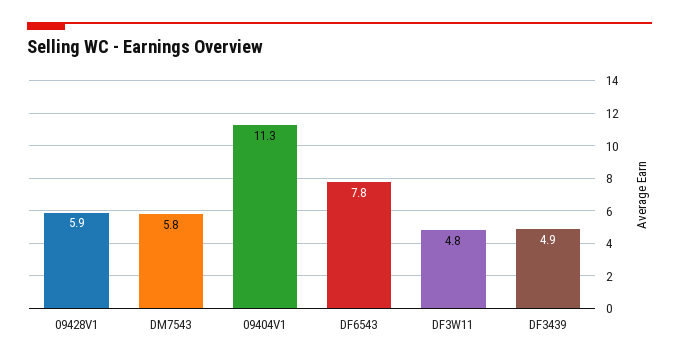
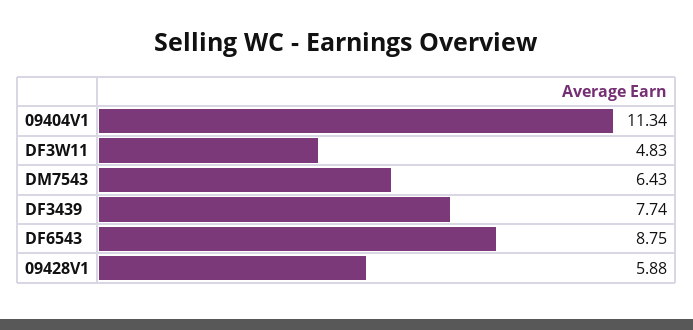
DM7543: 5.8 -> 6.43
DF6543: 7.8 -> 8.75
DF3439: 4.9 -> 7.74

